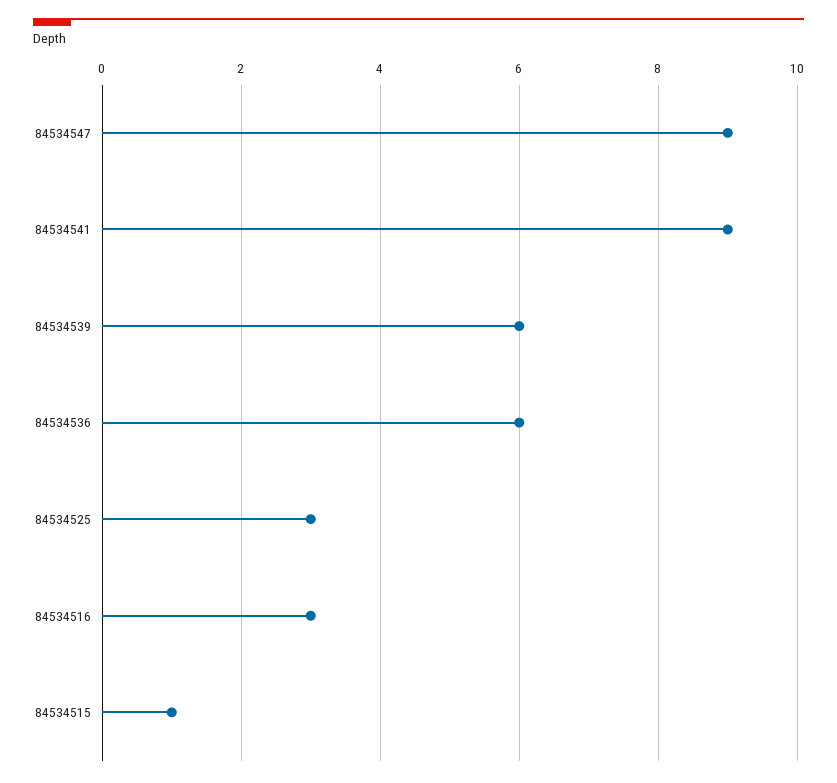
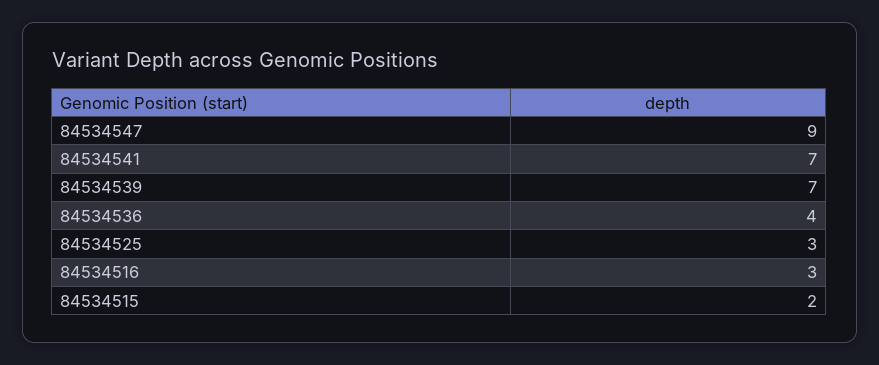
84534541: 9 -> 7
84534539: 6 -> 7
84534536: 6 -> 4
84534515: 1 -> 2

